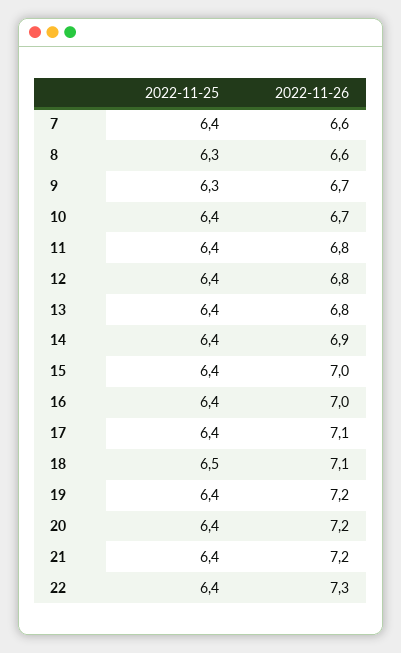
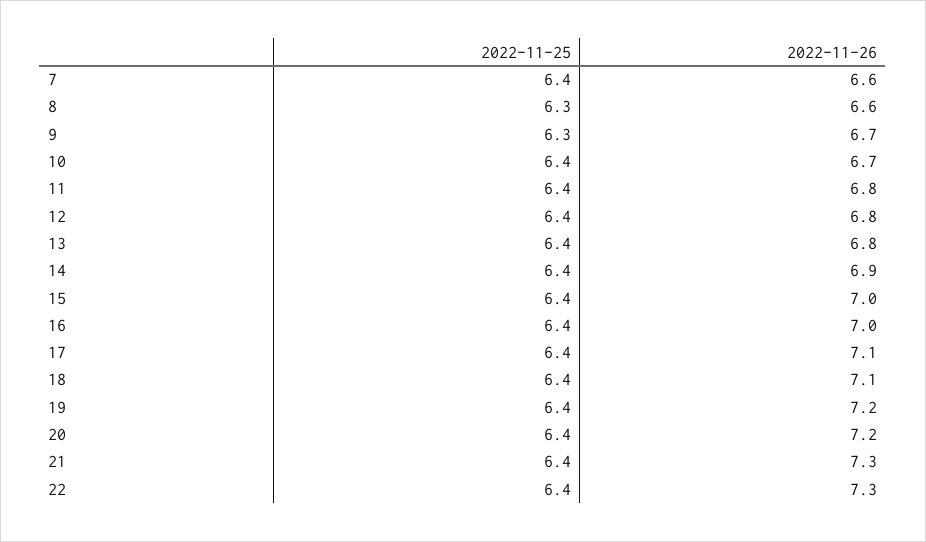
2022-11-25, 18: 6.5 -> 6.4
2022-11-26, 21: 7.2 -> 7.3

